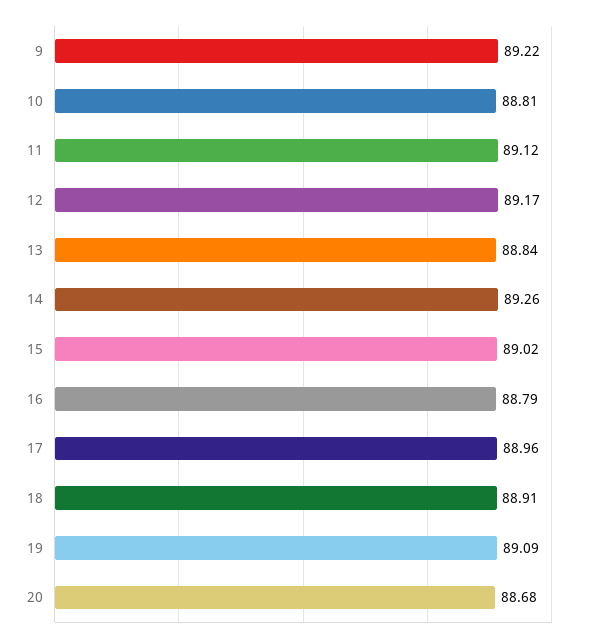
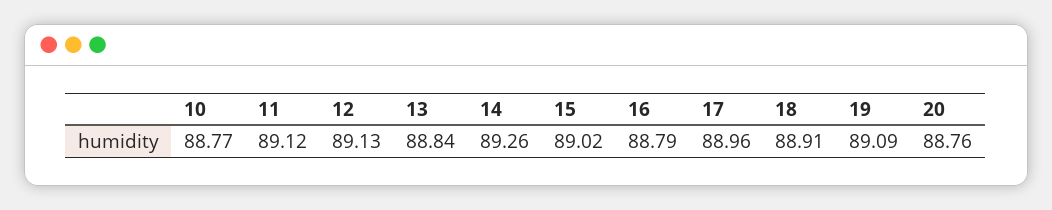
9: 89.22 -> none
10: 88.81 -> 88.77
12: 89.17 -> 89.13
20: 88.68 -> 88.76

